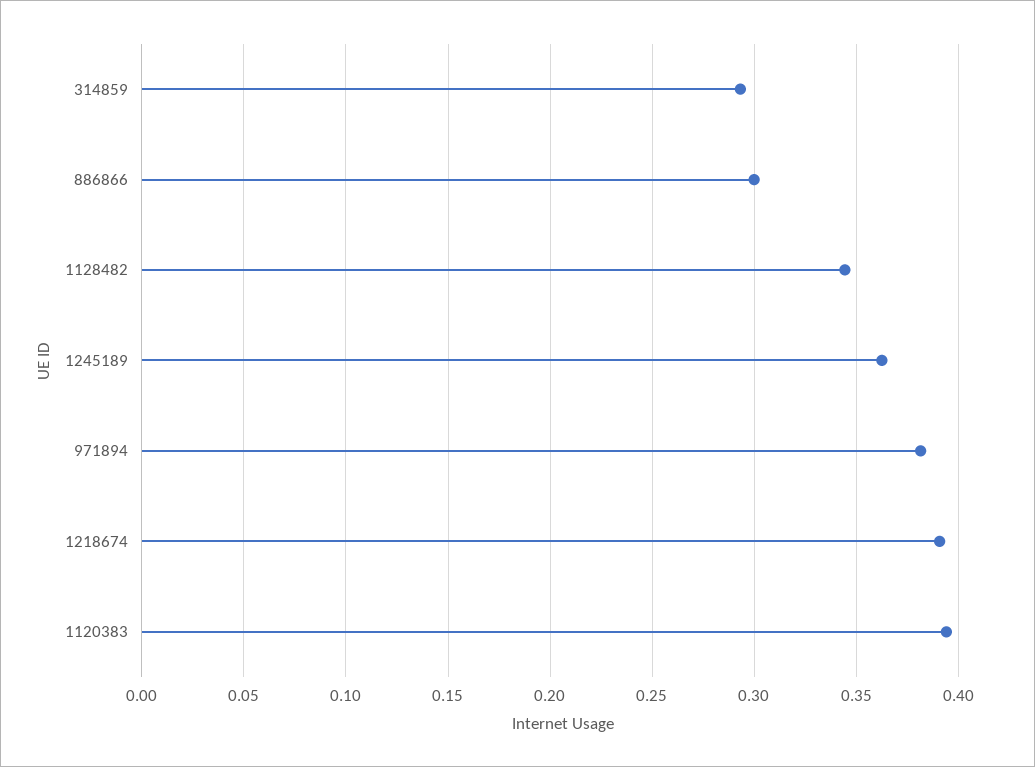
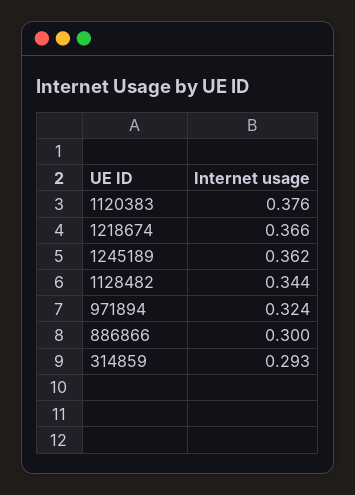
971894: 0.38 -> 0.324
1218674: 0.39 -> 0.366
1120383: 0.395 -> 0.376

